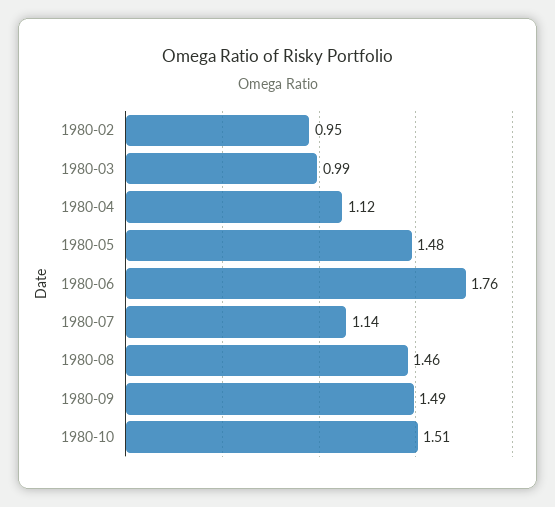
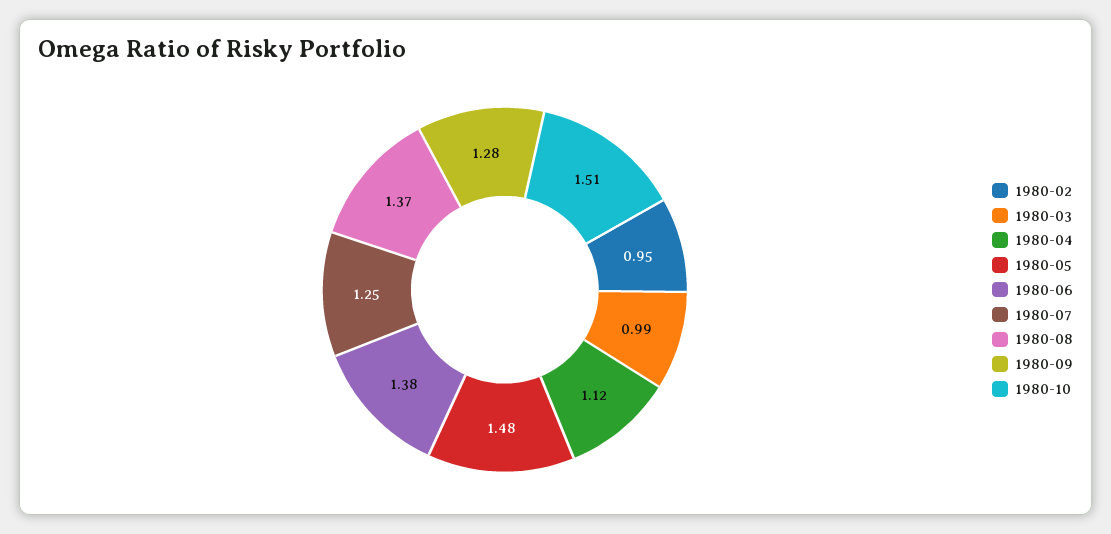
1980-06: 1.76 -> 1.38
1980-07: 1.14 -> 1.25
1980-08: 1.46 -> 1.37
1980-09: 1.49 -> 1.28

